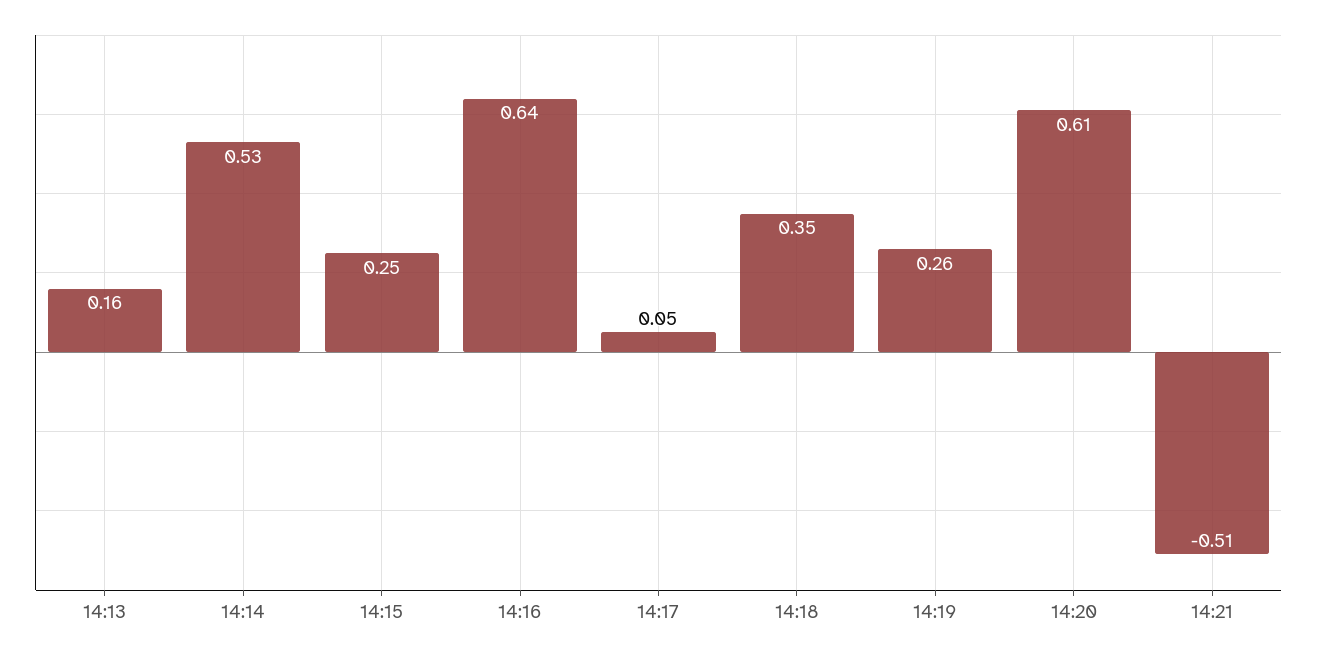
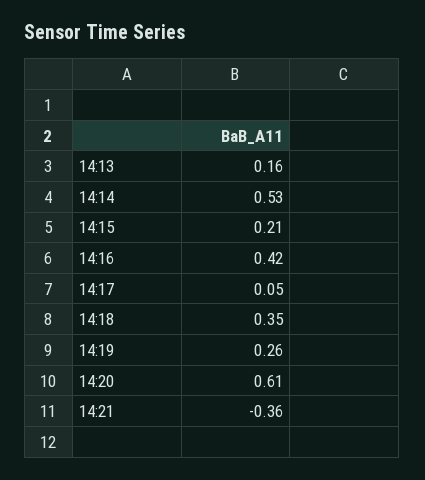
14:15: 0.25 -> 0.21
14:16: 0.64 -> 0.42
14:21: -0.51 -> -0.36

